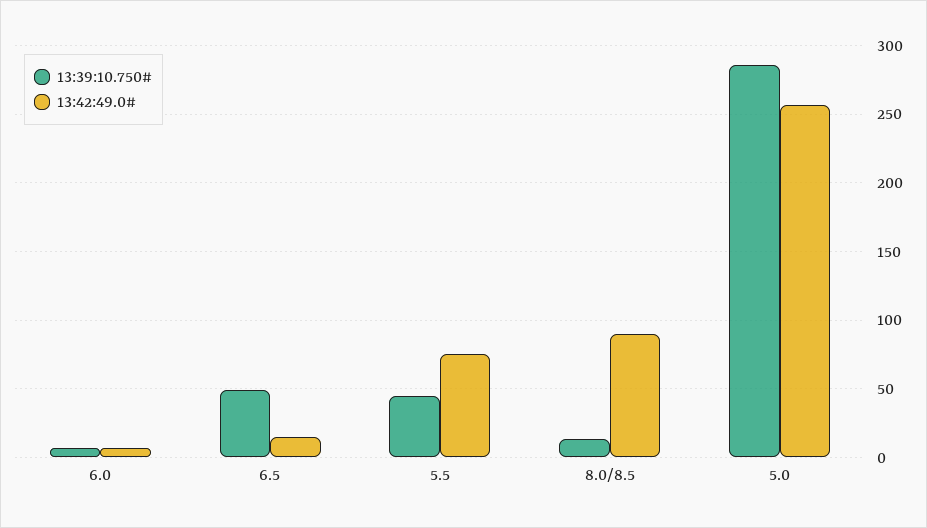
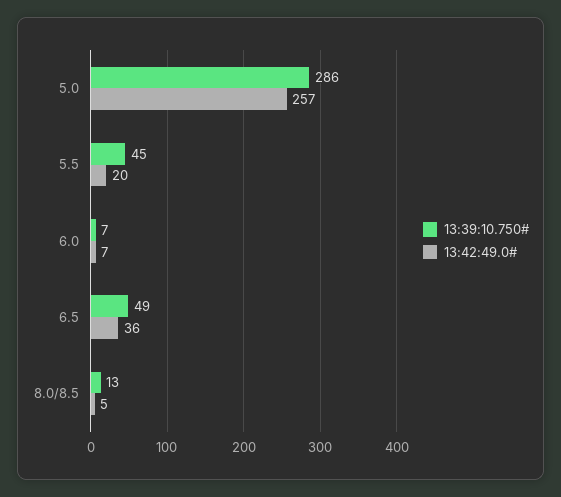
13:42:49.0#, 6.5: 15 -> 36
13:42:49.0#, 5.5: 75 -> 20
13:42:49.0#, 8.0/8.5: 90 -> 5

